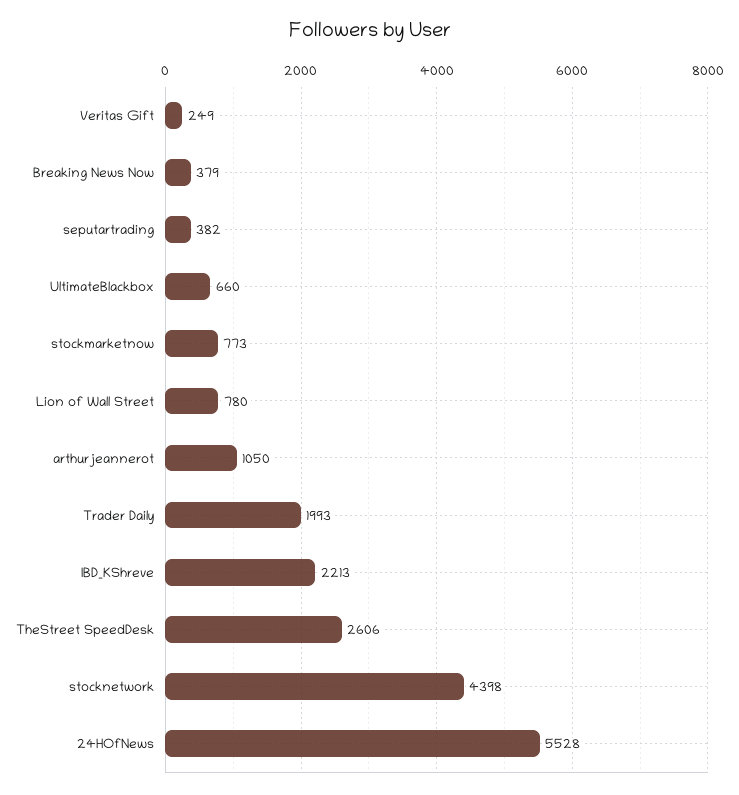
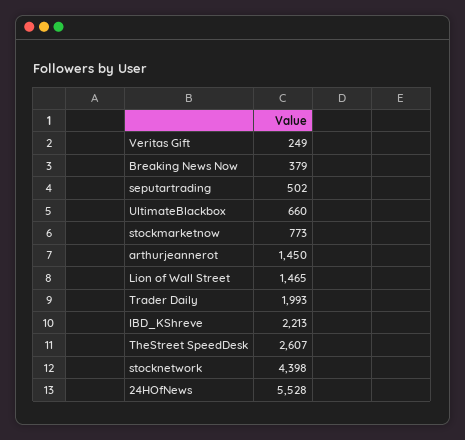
seputartrading: 382 -> 502
Lion of Wall Street: 780 -> 1465
arthurjeannerot: 1050 -> 1450
TheStreet SpeedDesk: 2606 -> 2607

